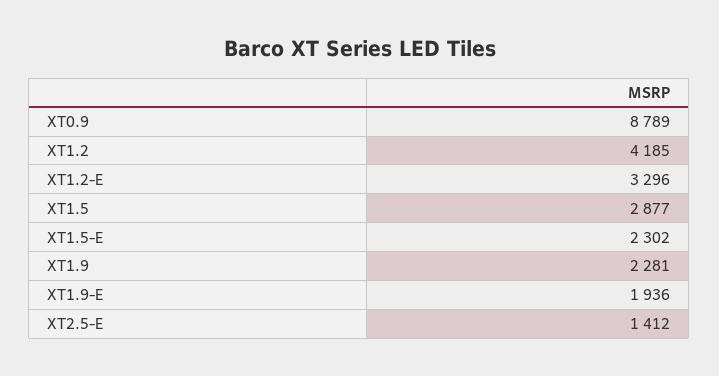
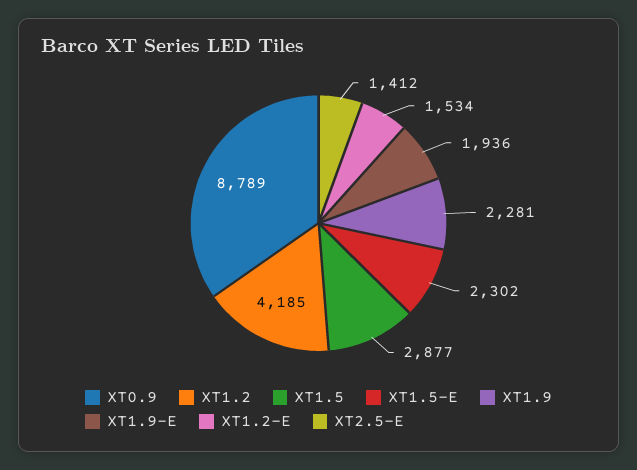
XT1.2-E: 3296 -> 1534

